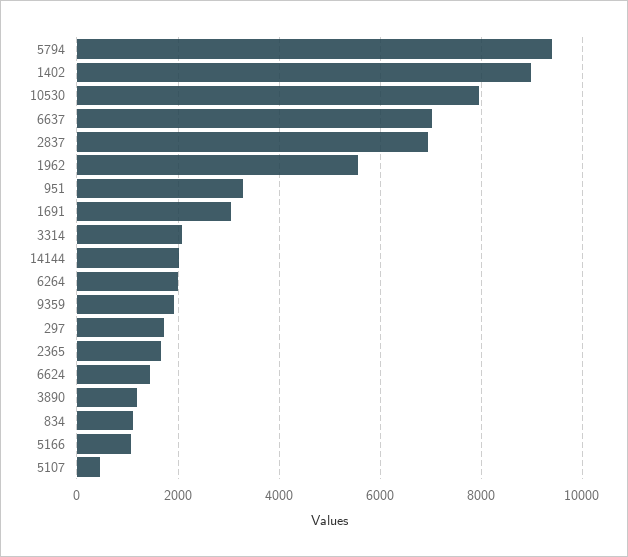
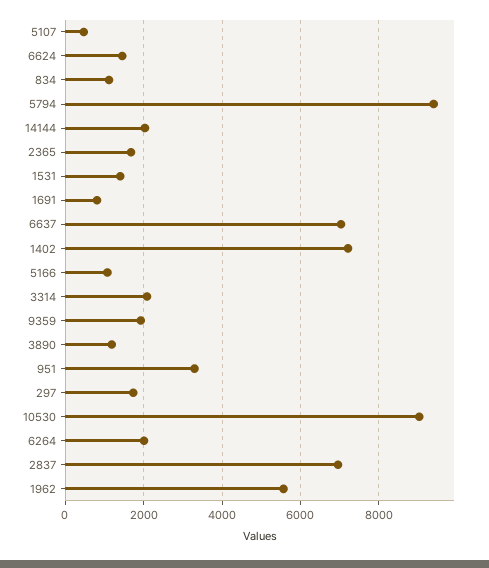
1402: 9000 -> 7200
10530: 8000 -> 9000
1691: 3000 -> 800
1531: none -> 1400

